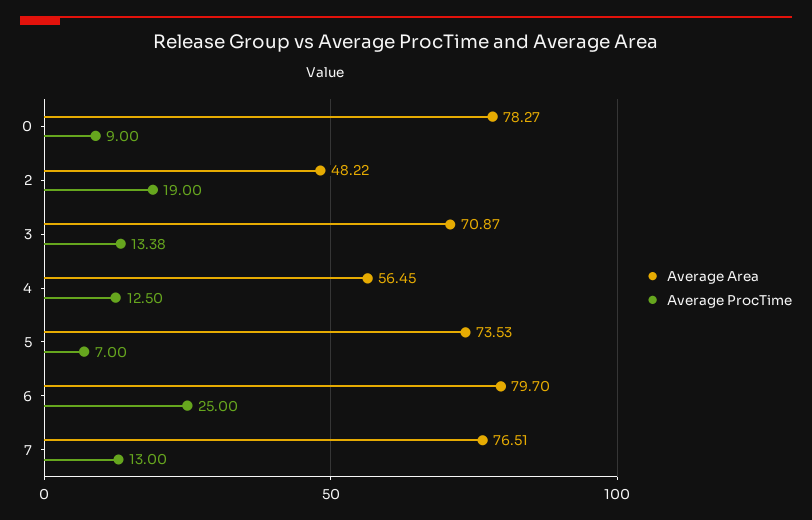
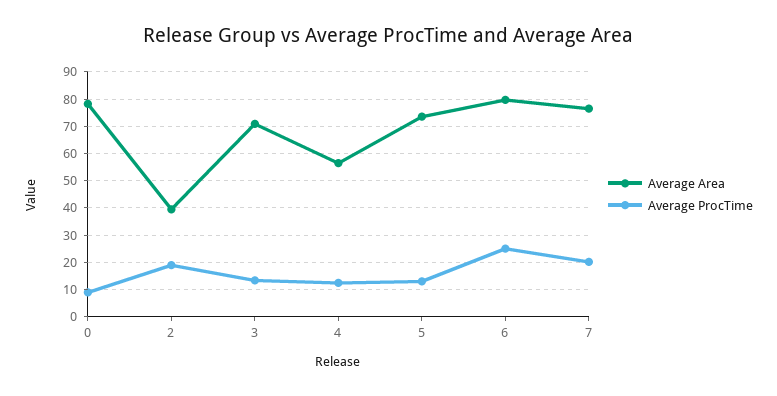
Average Area, 2: 48.22 -> 40
Average ProcTime, 5: 7 -> 12.5
Average ProcTime, 7: 13 -> 20

